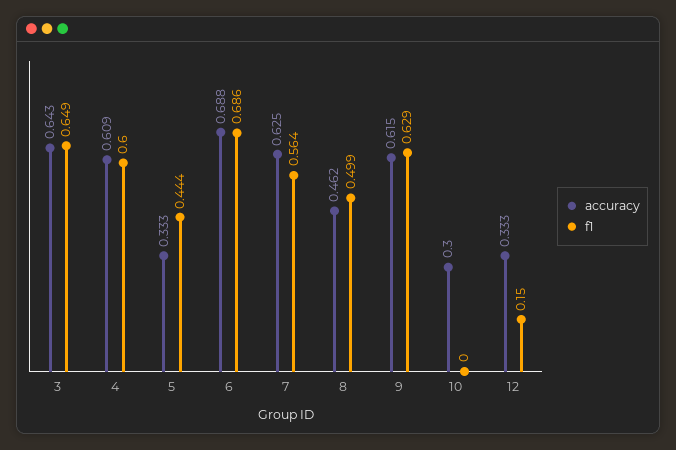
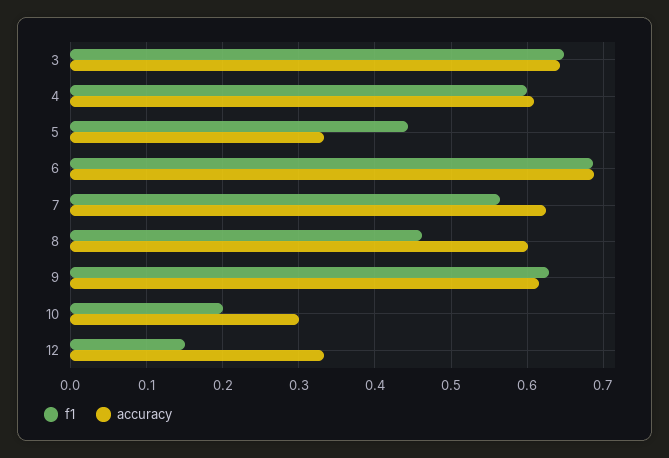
accuracy, 8: 0.462 -> 0.6
f1, 8: 0.499 -> 0.46
f1, 10: 0 -> 0.2

